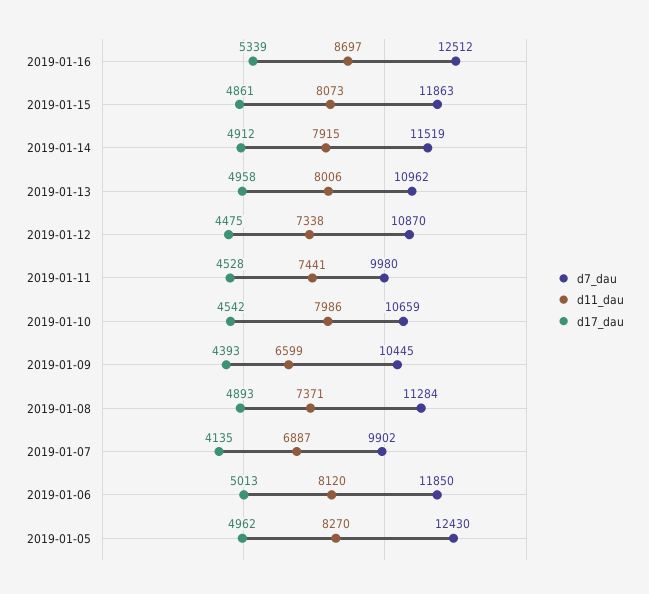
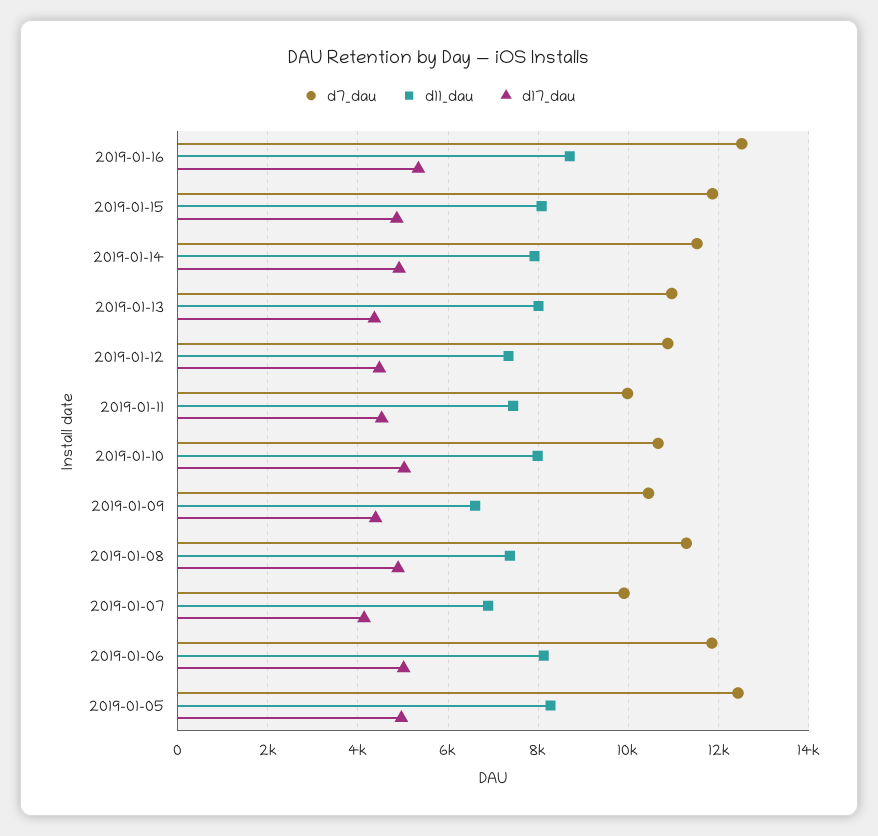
d17_dau, 2019-01-13: 4958 -> 4400
d17_dau, 2019-01-10: 4542 -> 5000

